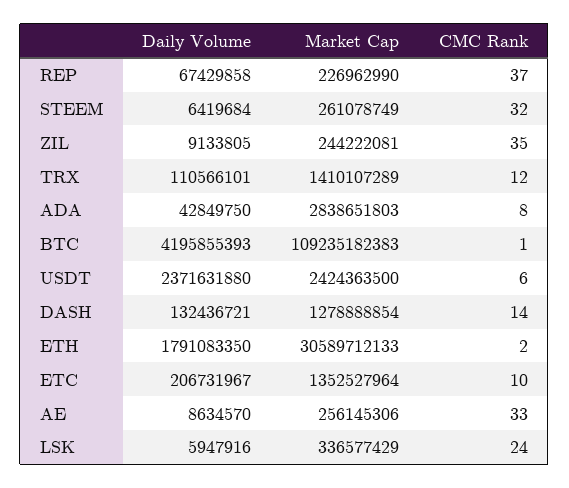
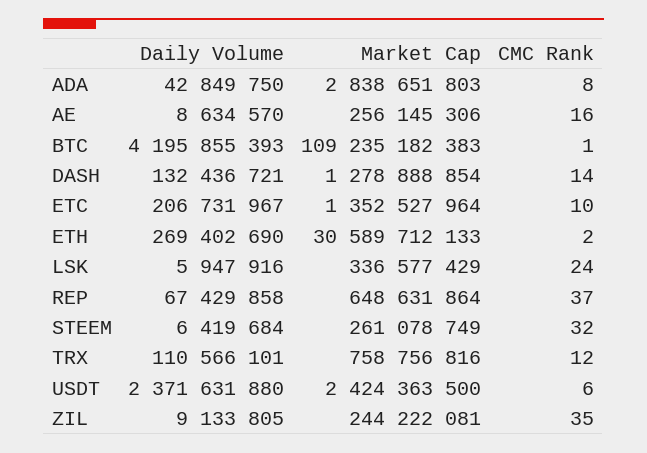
Market Cap, REP: 226962990 -> 648631864
Market Cap, TRX: 1410107289 -> 758756816
Daily Volume, ETH: 1791083350 -> 269402690
CMC Rank, AE: 33 -> 16

